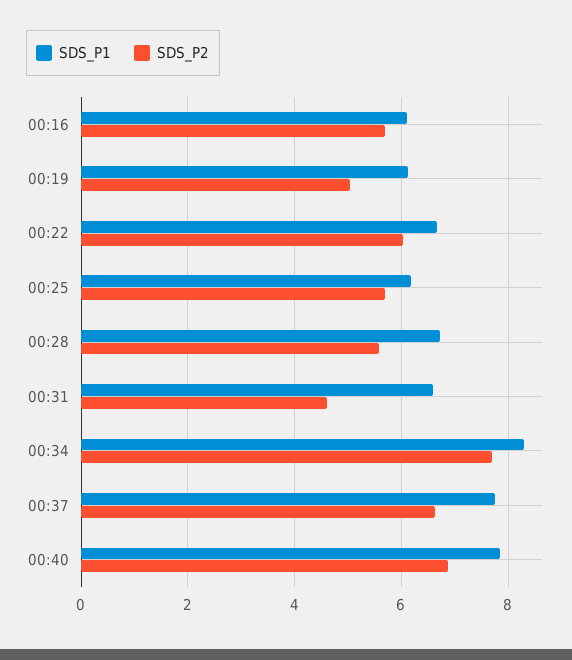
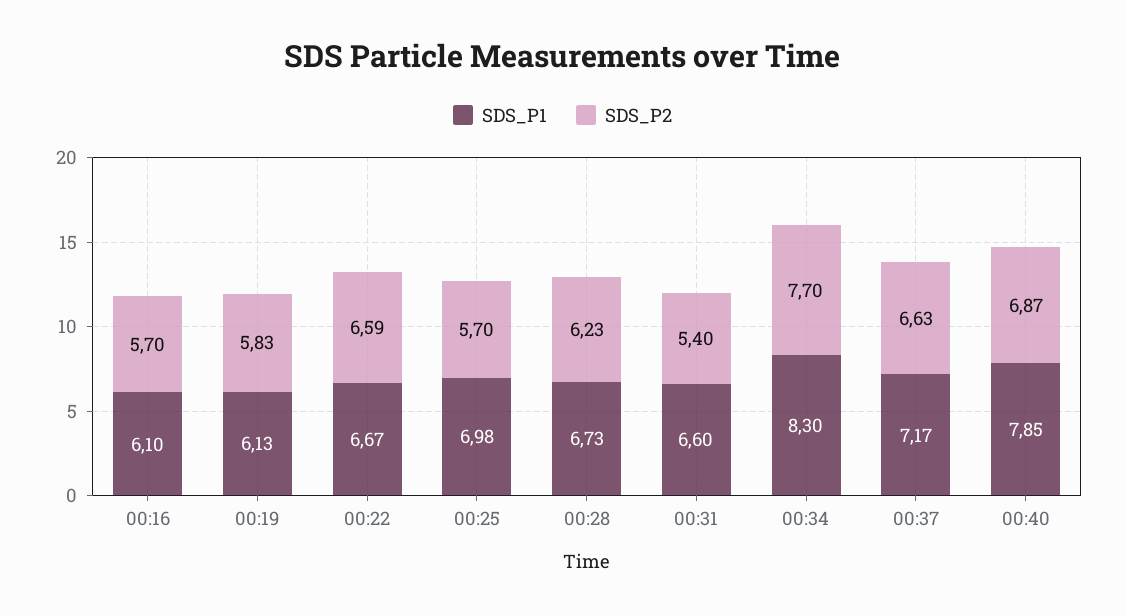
SDS_P2, 00:19: 5 -> 5.83
SDS_P2, 00:22: 6 -> 6.59
SDS_P1, 00:25: 6.2 -> 6.98
SDS_P2, 00:28: 5.6 -> 6.23
SDS_P2, 00:31: 4.6 -> 5.4
SDS_P1, 00:37: 7.8 -> 7.17

